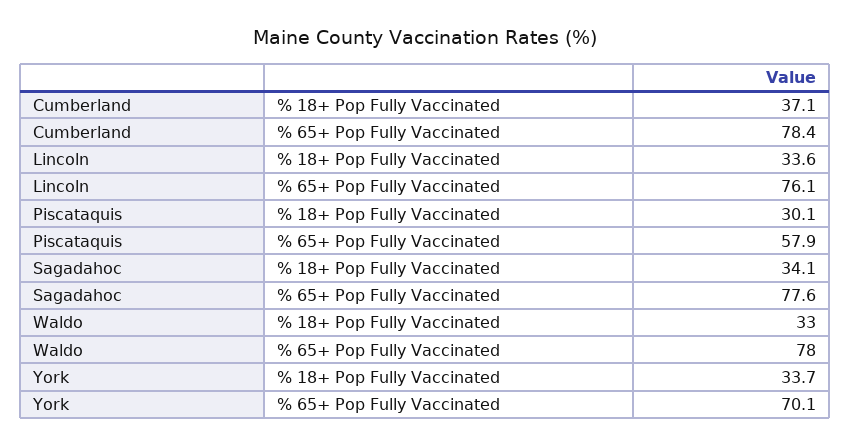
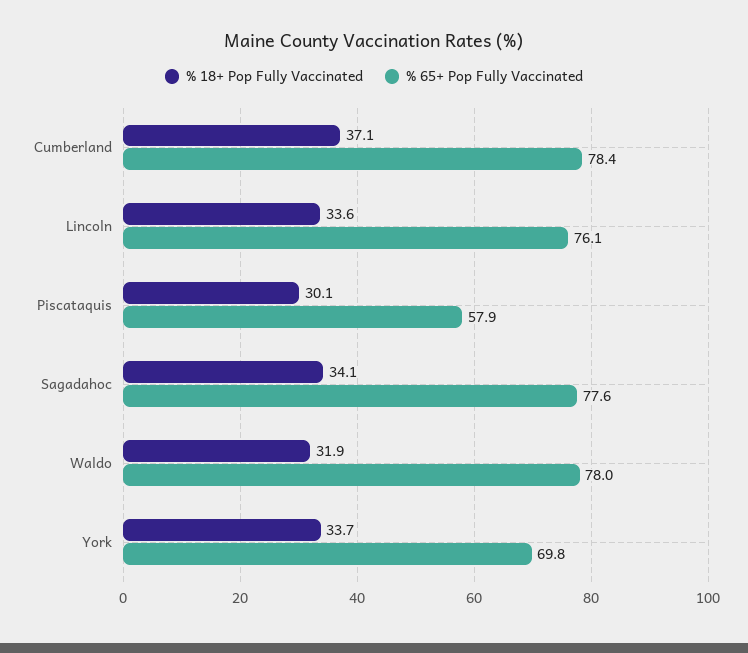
% 18+ Pop Fully Vaccinated, Waldo: 33 -> 31.9
% 65+ Pop Fully Vaccinated, York: 70.1 -> 69.8

